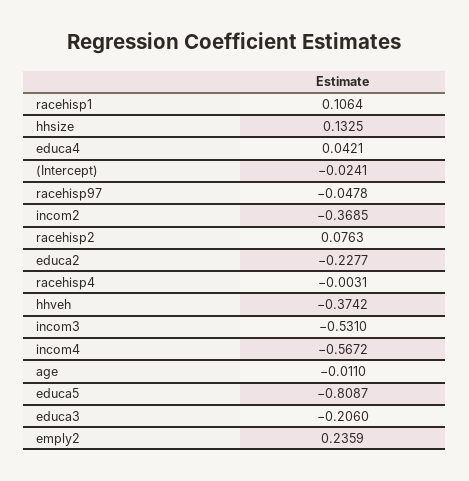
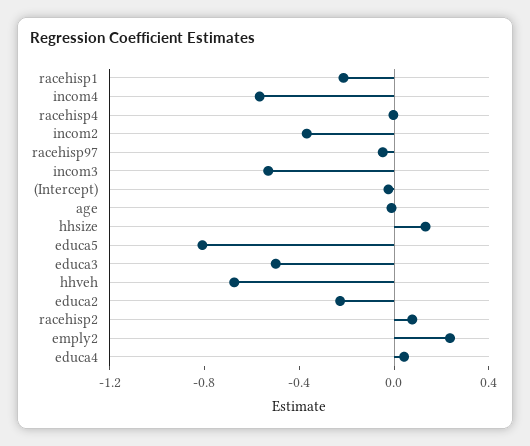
racehisp1: 0.1064 -> -0.2
hhveh: -0.3742 -> -0.7
educa3: -0.206 -> -0.5

